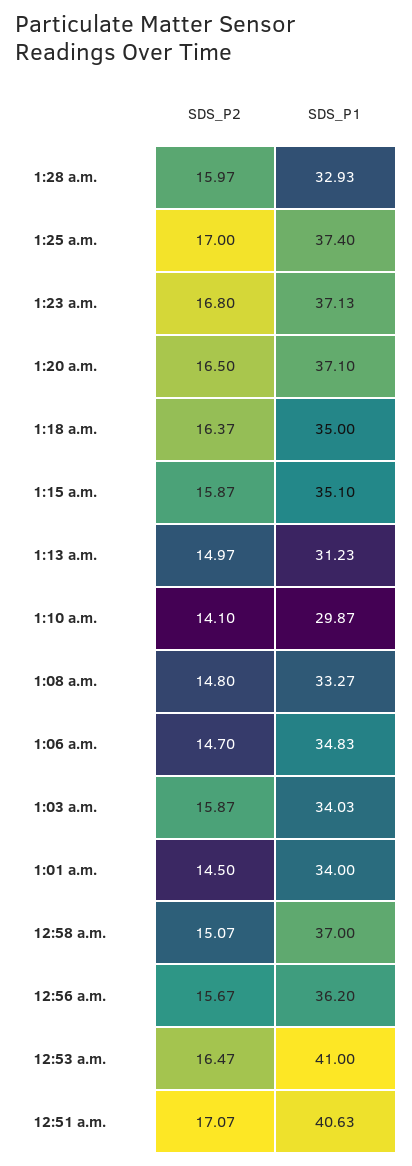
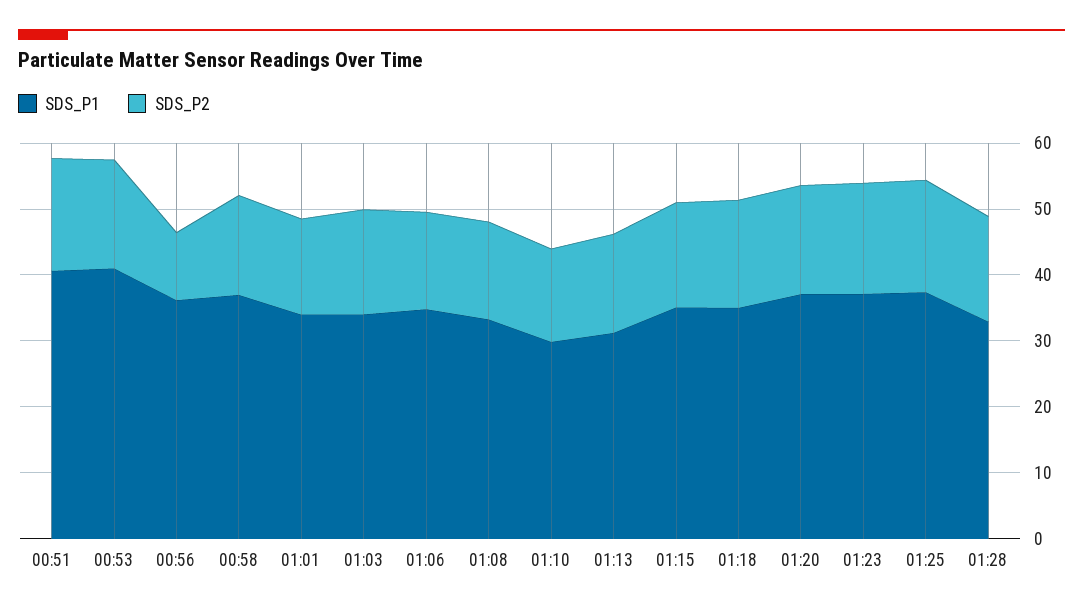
SDS_P2, 12:56 a.m.: 15.67 -> 10

